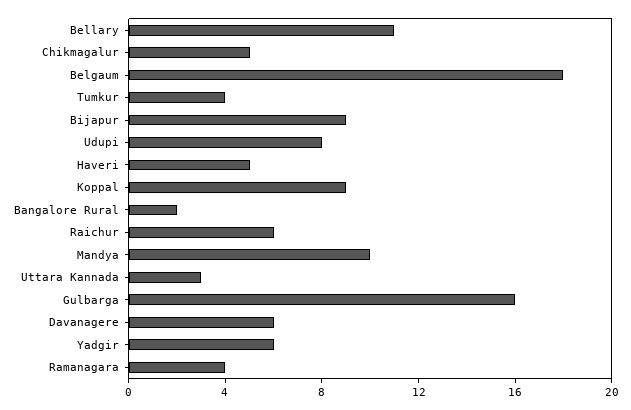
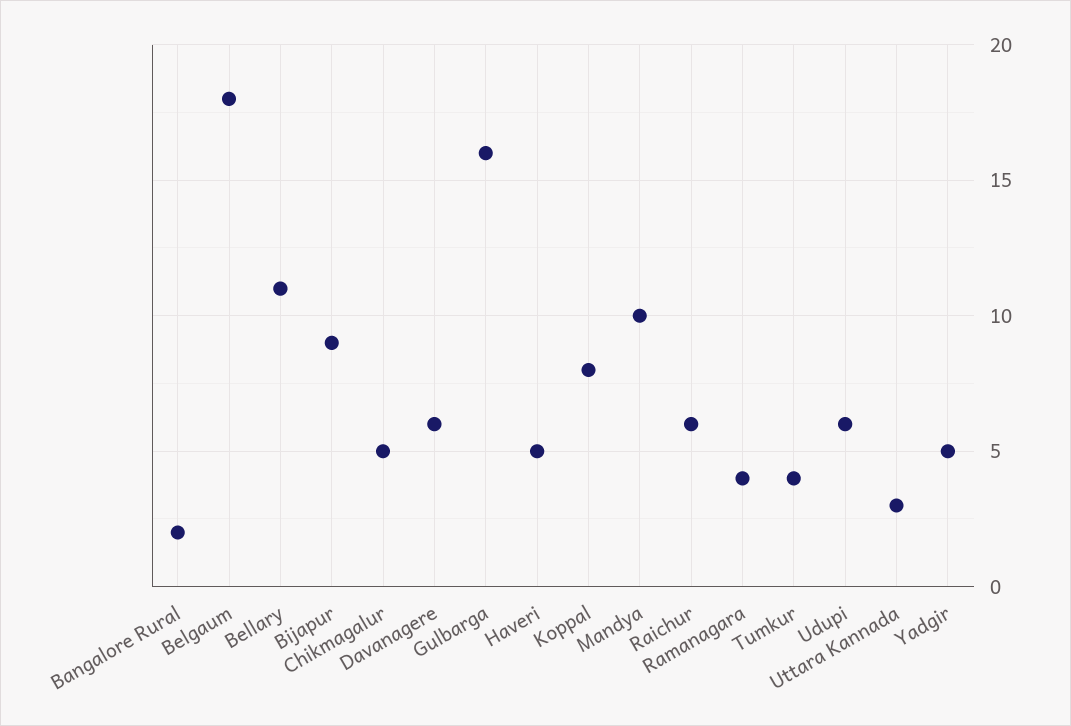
Udupi: 8 -> 6
Koppal: 9 -> 8
Yadgir: 6 -> 5

